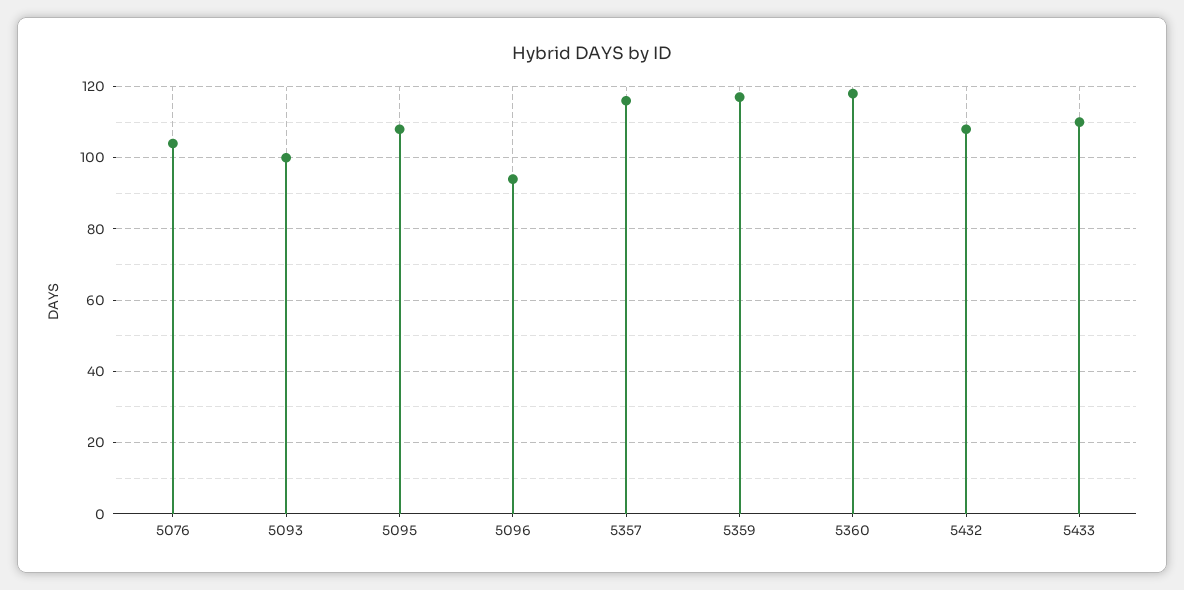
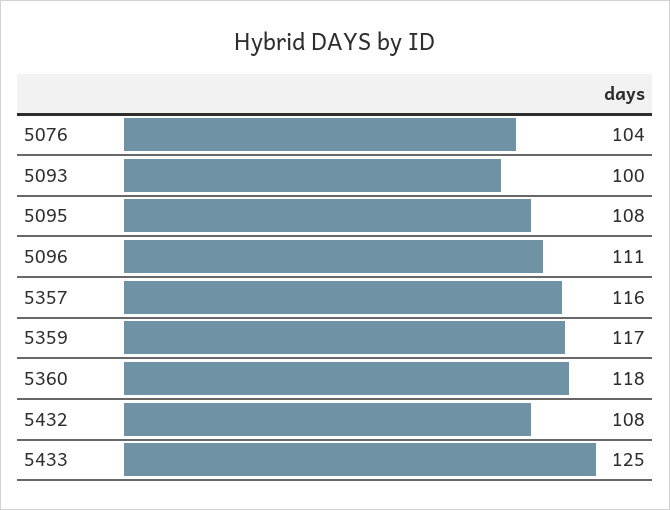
5096: 95 -> 111
5433: 110 -> 125

